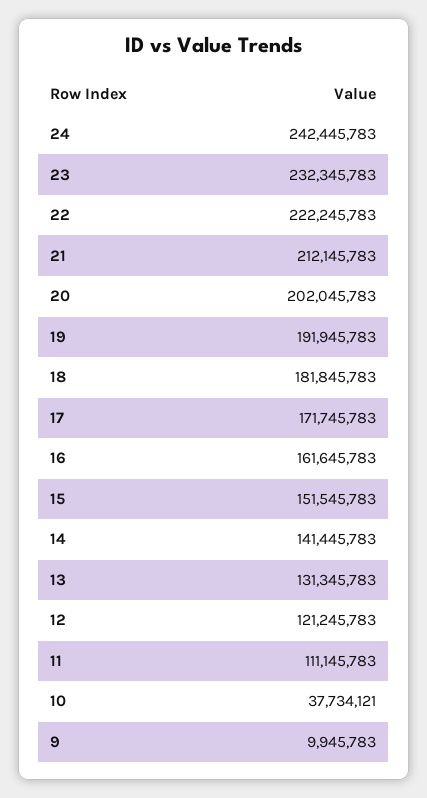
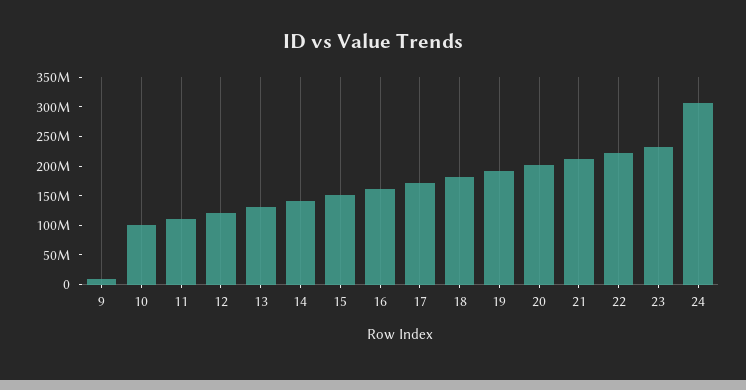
24: 242445783 -> 300000000
10: 37734121 -> 100000000

